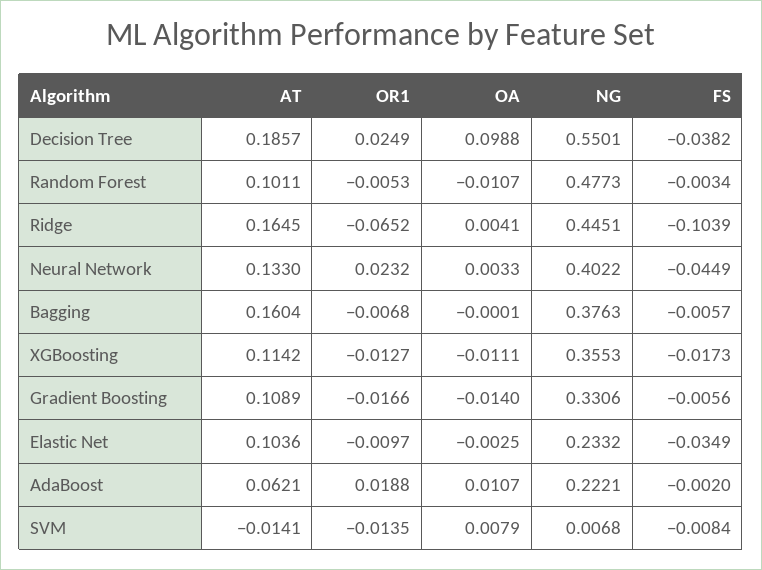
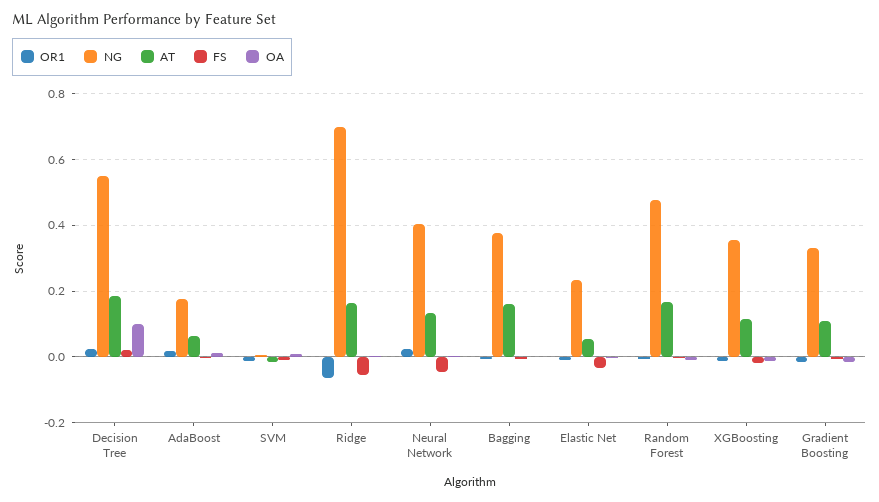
FS, Decision Tree: -0.0382 -> 0.02
AT, Random Forest: 0.1011 -> 0.16
NG, Ridge: 0.4451 -> 0.7
FS, Ridge: -0.1039 -> -0.06
AT, Elastic Net: 0.1036 -> 0.06
NG, AdaBoost: 0.2221 -> 0.18

